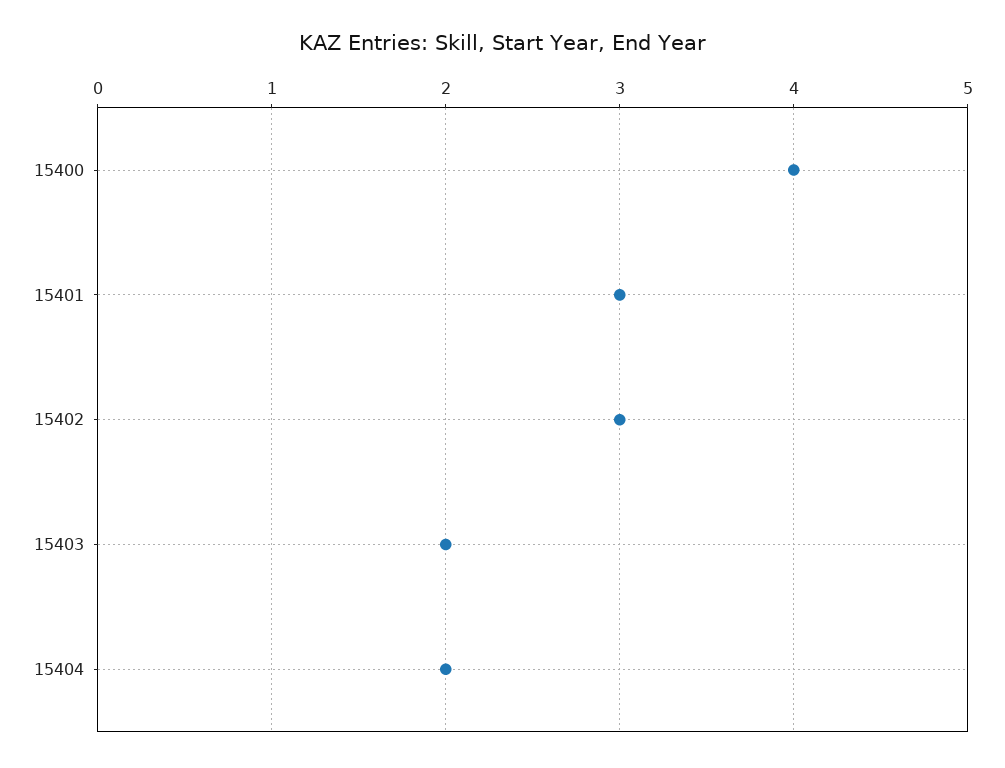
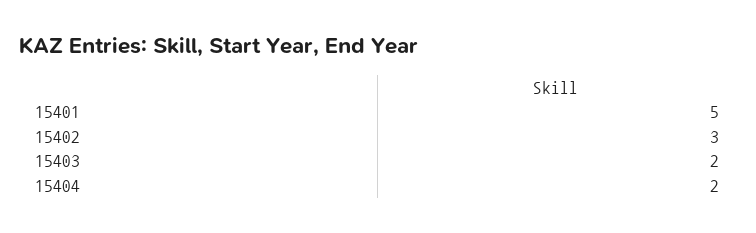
15400: 4 -> none
15401: 3 -> 5

